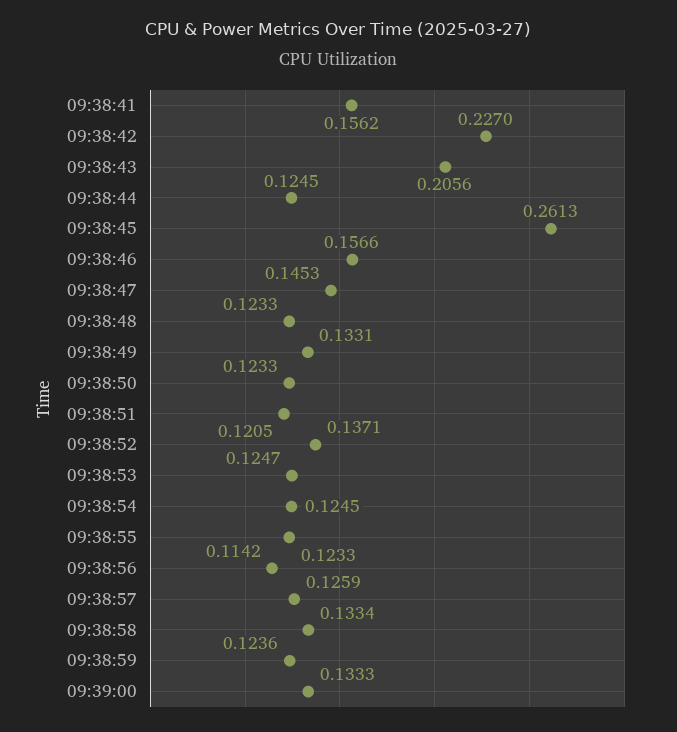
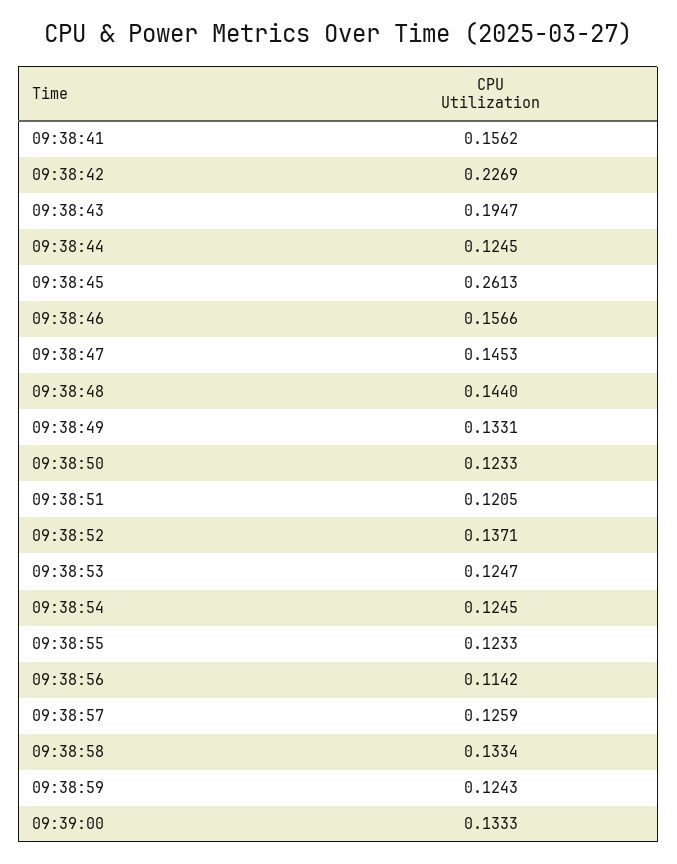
09:38:42: 0.227 -> 0.2269
09:38:43: 0.2056 -> 0.1947
09:38:48: 0.1233 -> 0.144
09:38:59: 0.1236 -> 0.1243

